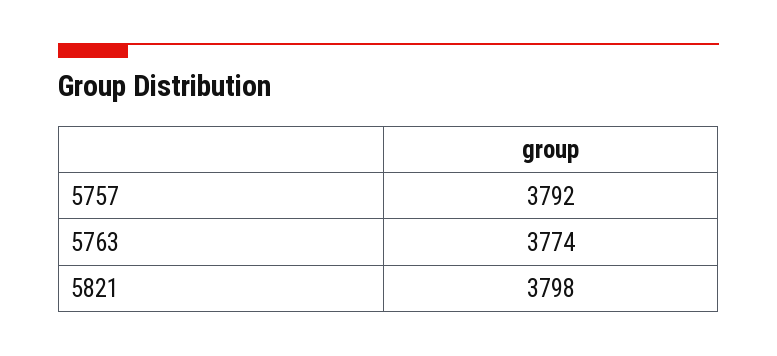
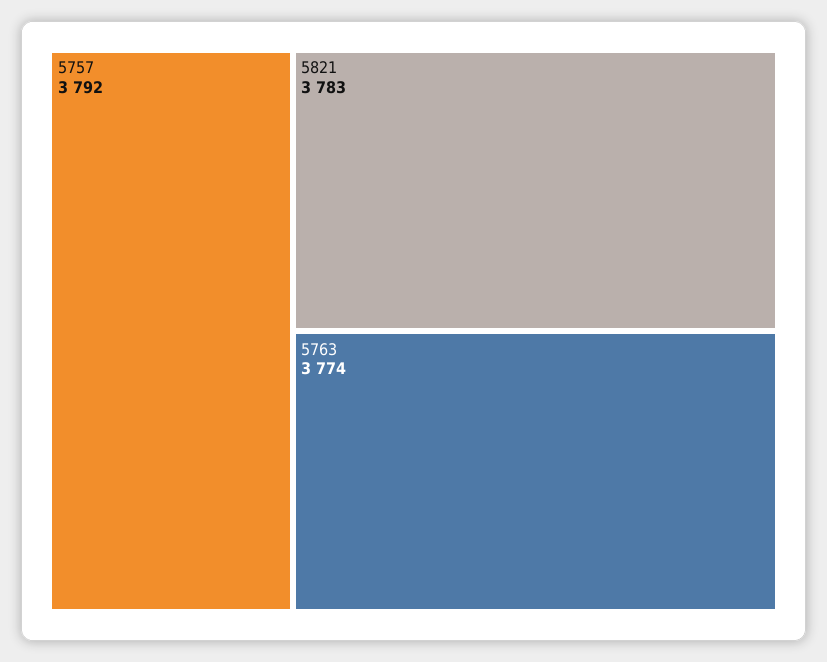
5821: 3798 -> 3783

